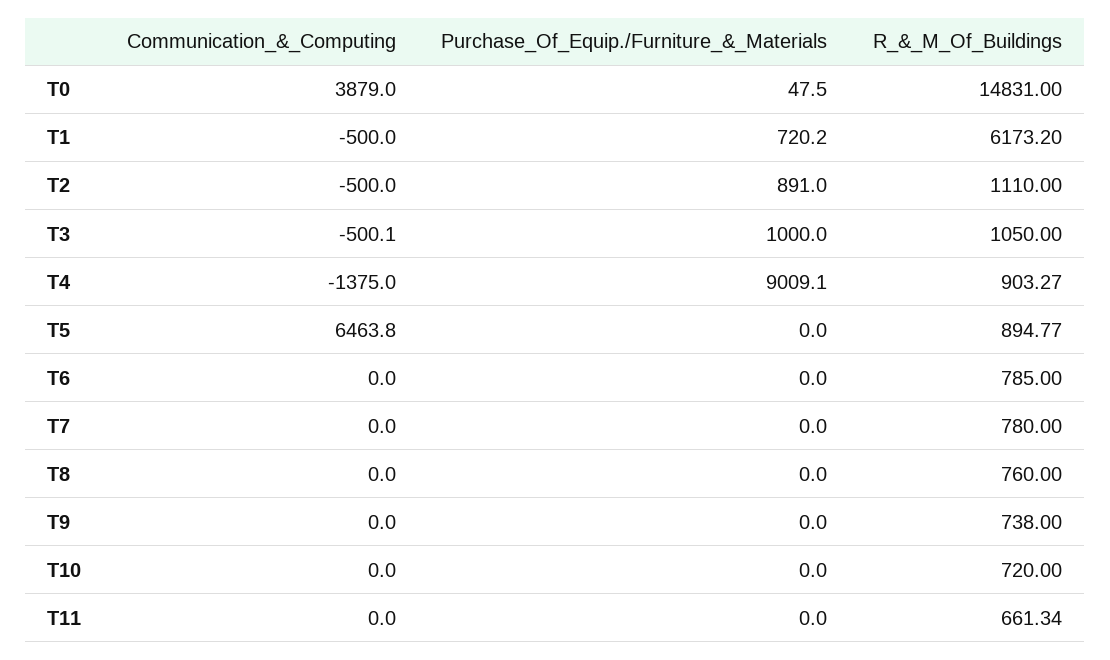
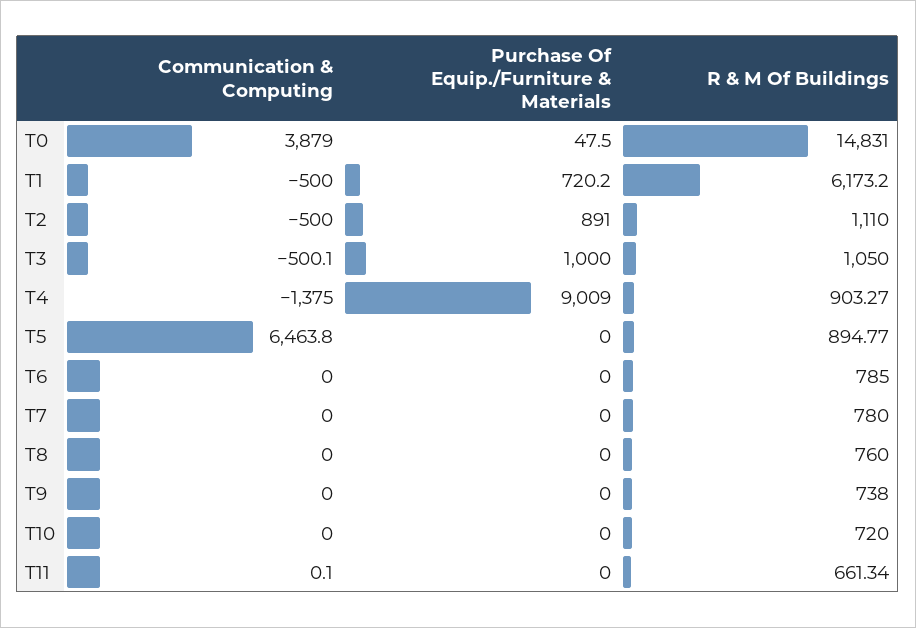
Purchase_Of_Equip./Furniture_&_Materials, T4: 9009.1 -> 9009
Communication_&_Computing, T11: 0 -> 0.1

